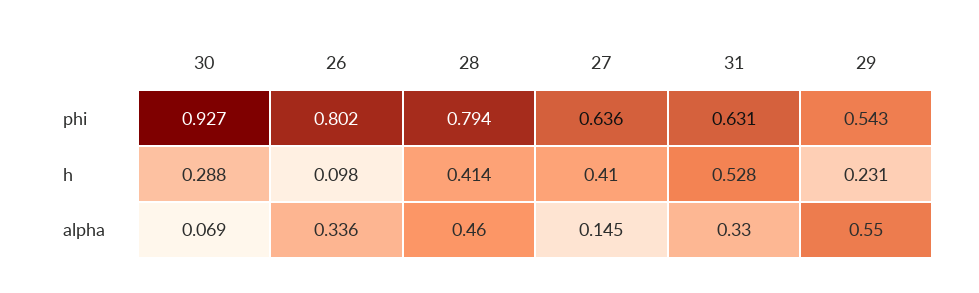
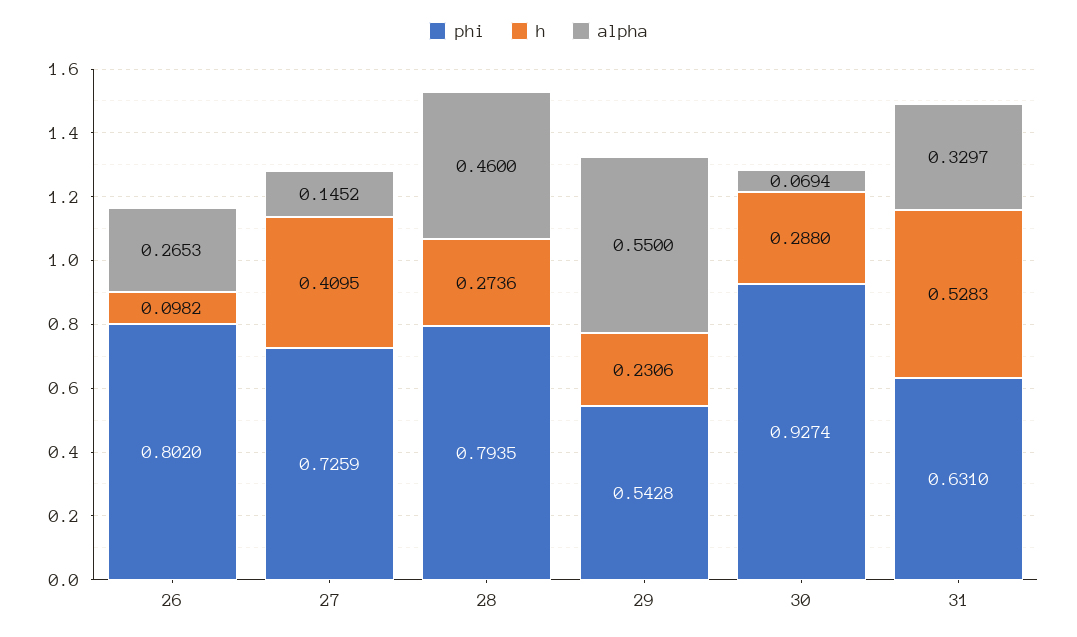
phi, 27: 0.636 -> 0.7259
h, 28: 0.414 -> 0.2736
alpha, 26: 0.336 -> 0.2653

